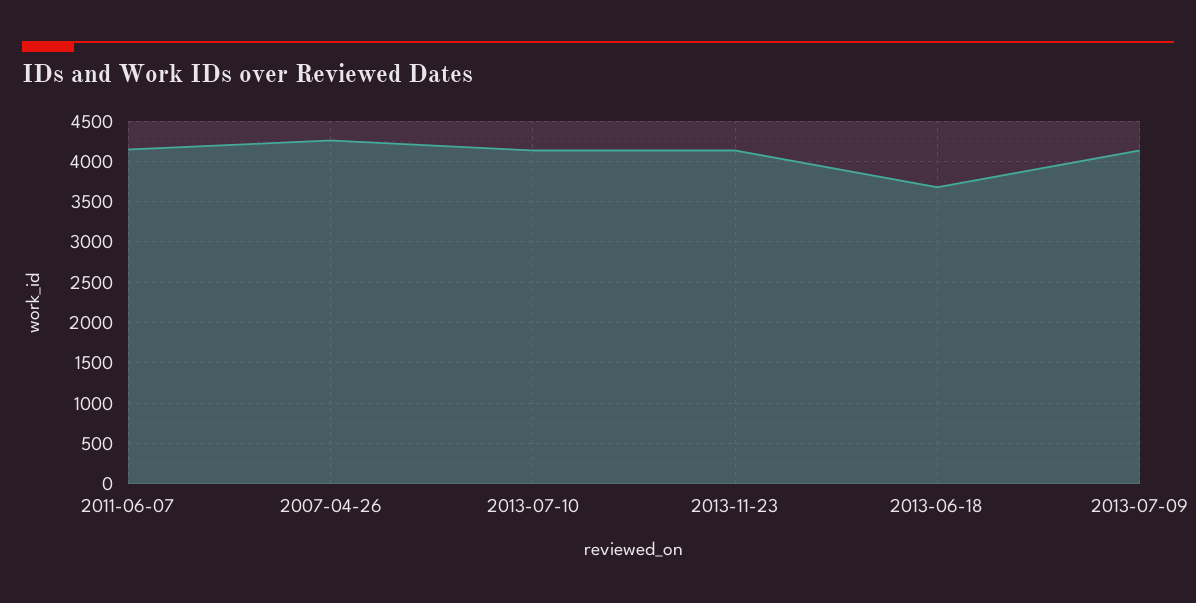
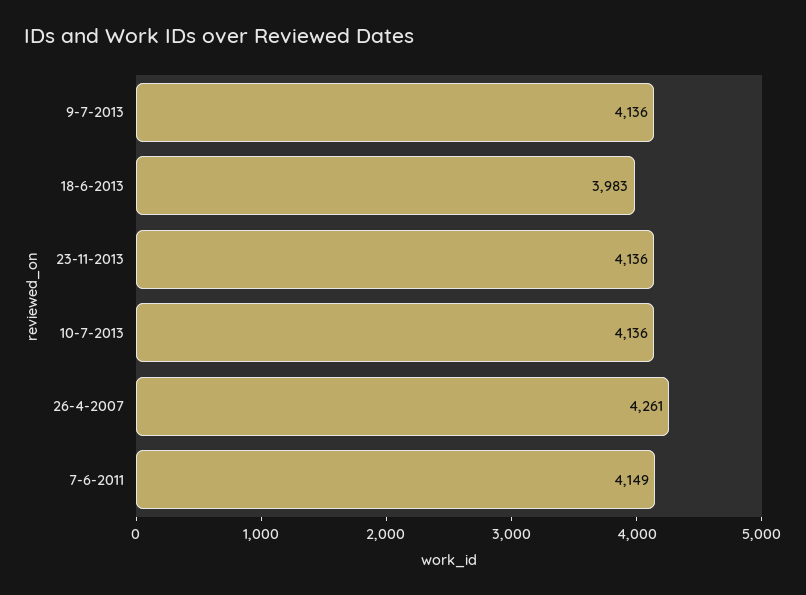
2013-06-18: 3700 -> 3983

